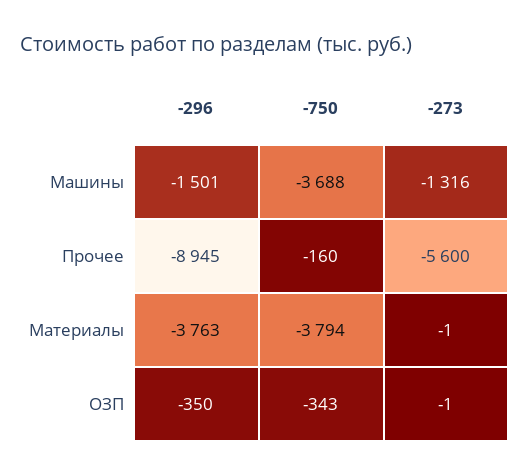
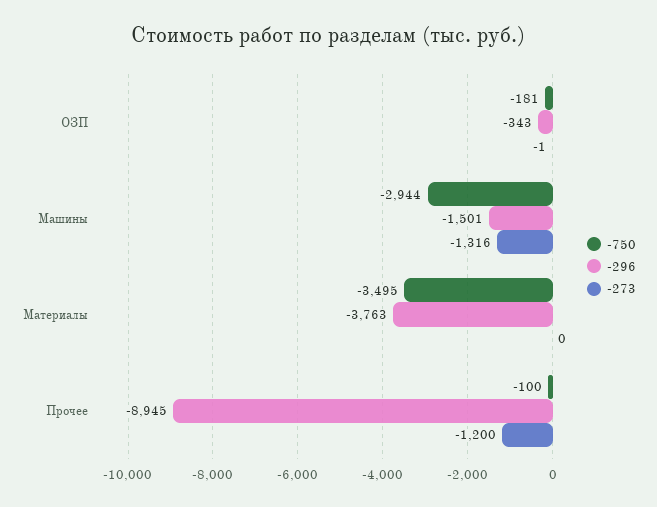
-750, Машины: -3688 -> -2944
-750, Прочее: -160 -> -100
-273, Прочее: -5600 -> -1200
-750, Материалы: -3794 -> -3495
-273, Материалы: -1 -> 0
-296, ОЗП: -350 -> -343
-750, ОЗП: -343 -> -181

